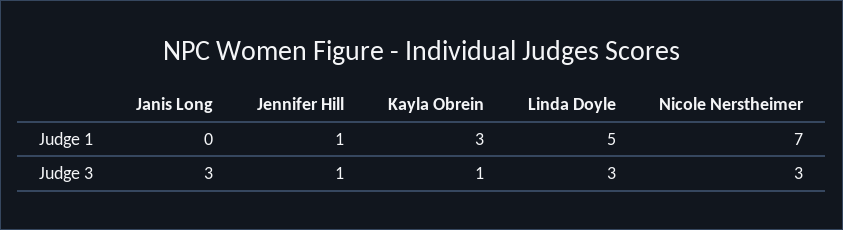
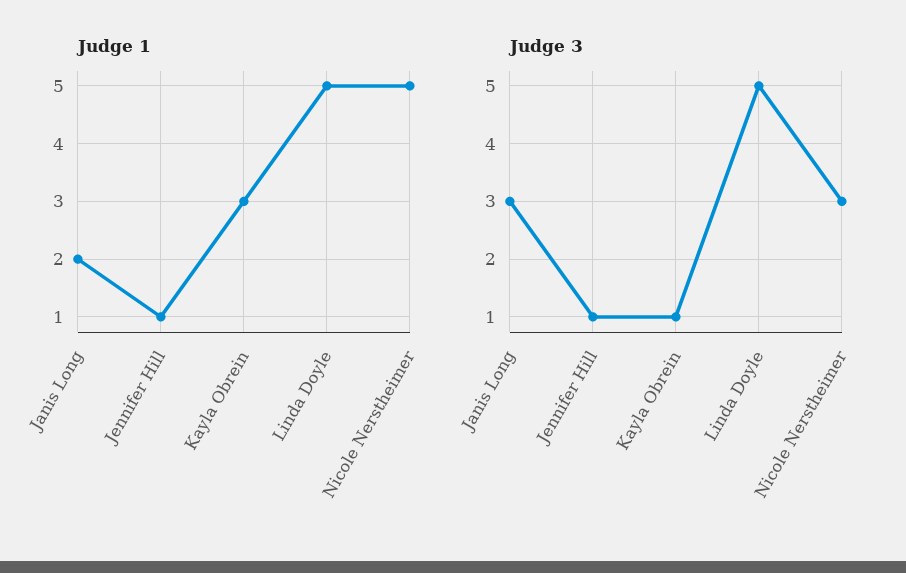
Judge 1, Janis Long: 0 -> 2
Judge 1, Nicole Nerstheimer: 7 -> 5
Judge 3, Linda Doyle: 3 -> 5

